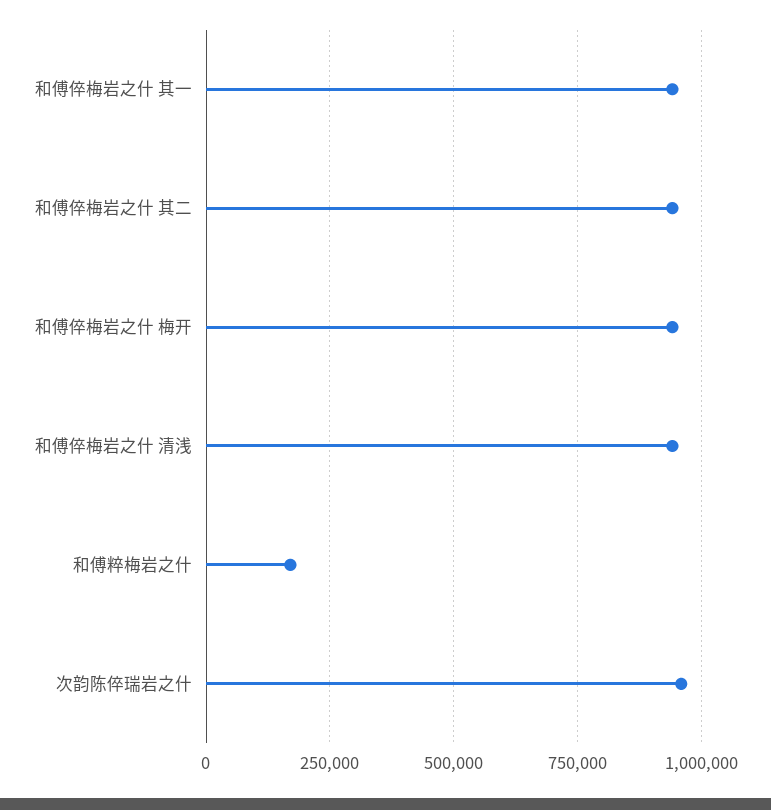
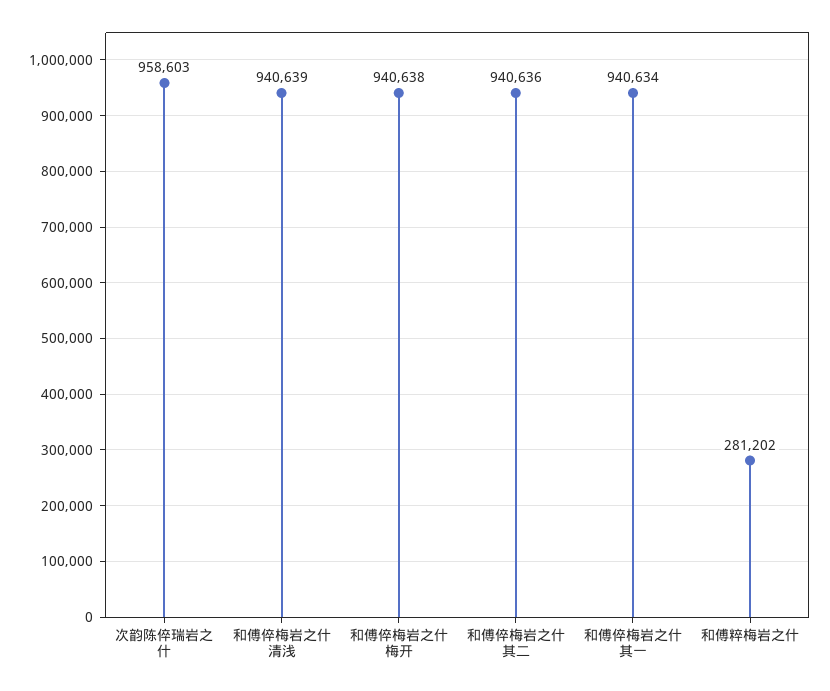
和傅粹梅岩之什: 175000 -> 281202

